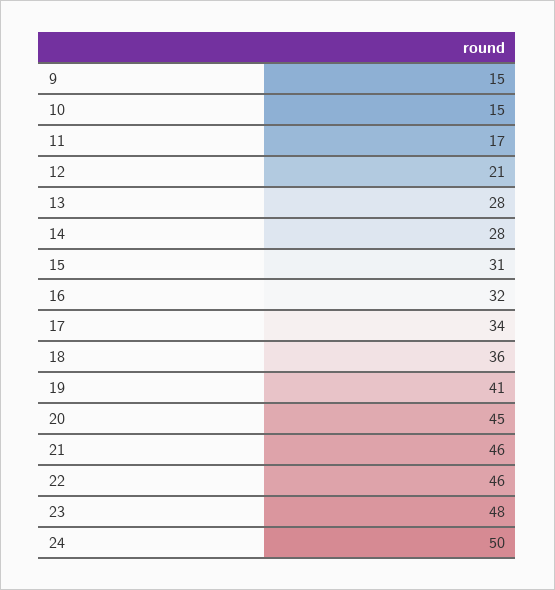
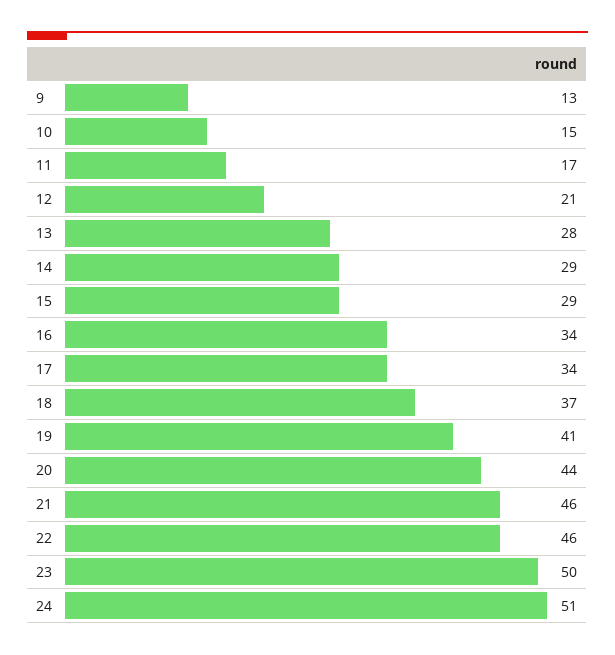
9: 15 -> 13
14: 28 -> 29
15: 31 -> 29
16: 32 -> 34
18: 36 -> 37
20: 45 -> 44
23: 48 -> 50
24: 50 -> 51

